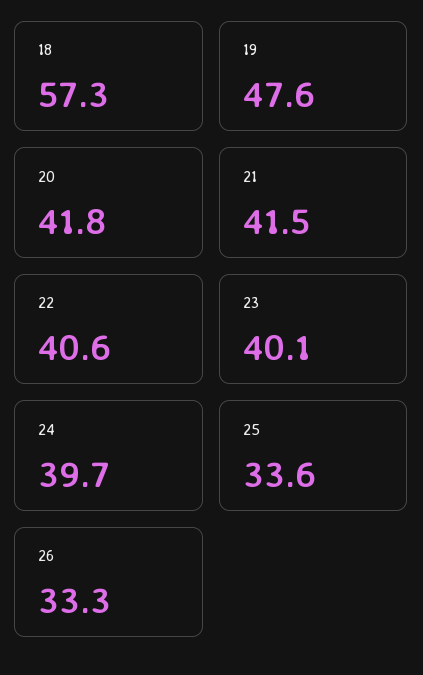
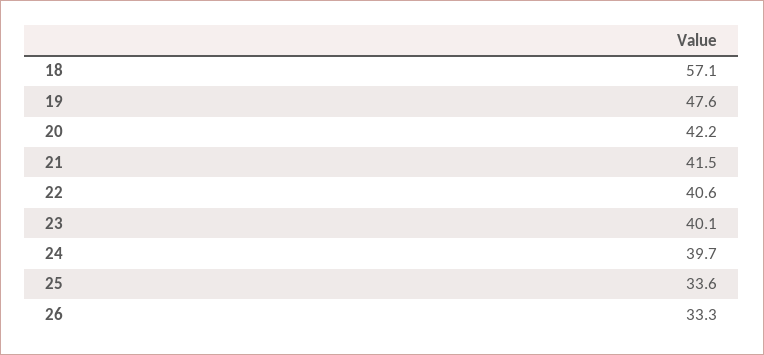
18: 57.3 -> 57.1
20: 41.8 -> 42.2

